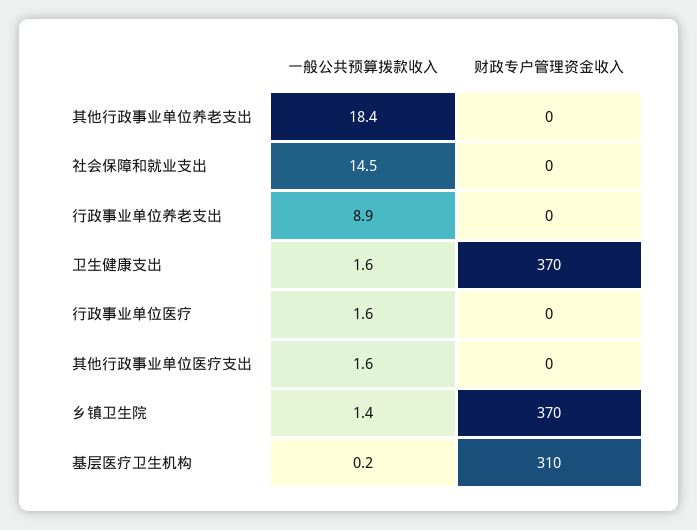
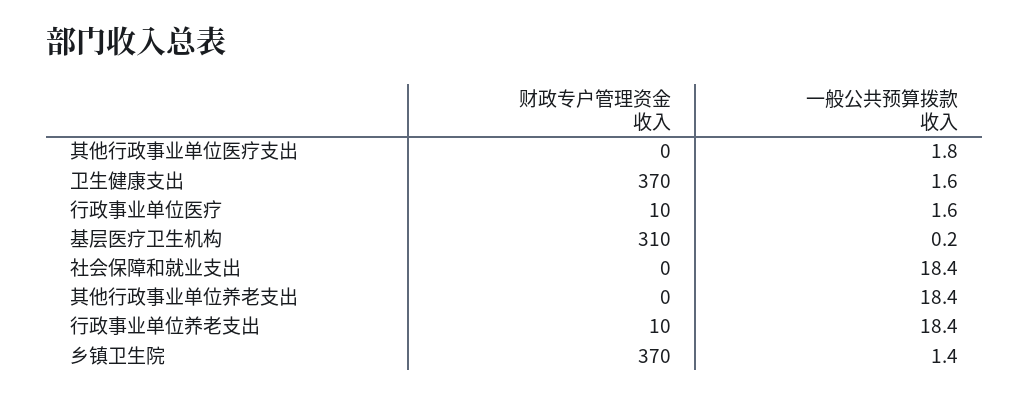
一般公共预算拨款收入, 社会保障和就业支出: 14.5 -> 18.4
一般公共预算拨款收入, 行政事业单位养老支出: 8.9 -> 18.4
财政专户管理资金收入, 行政事业单位养老支出: 0 -> 10
财政专户管理资金收入, 行政事业单位医疗: 0 -> 10
一般公共预算拨款收入, 其他行政事业单位医疗支出: 1.6 -> 1.8

